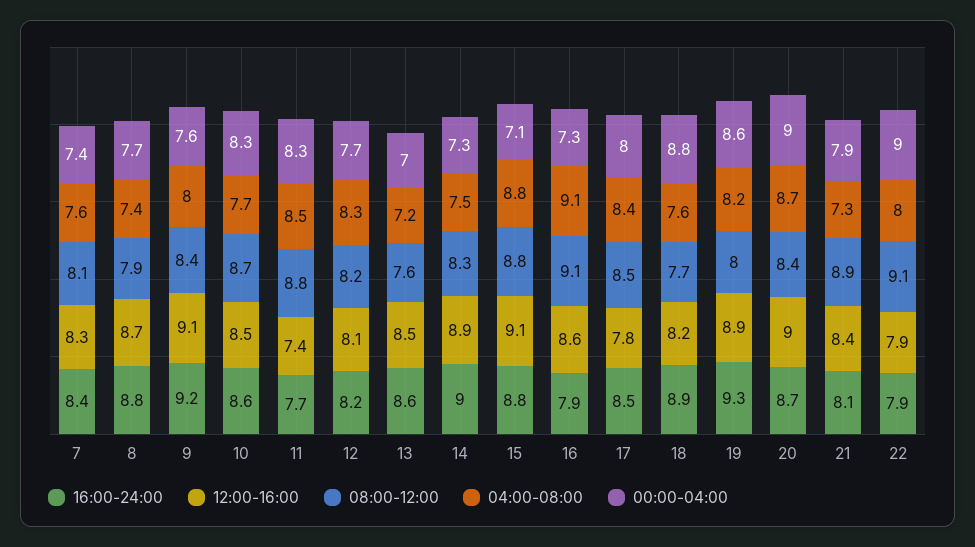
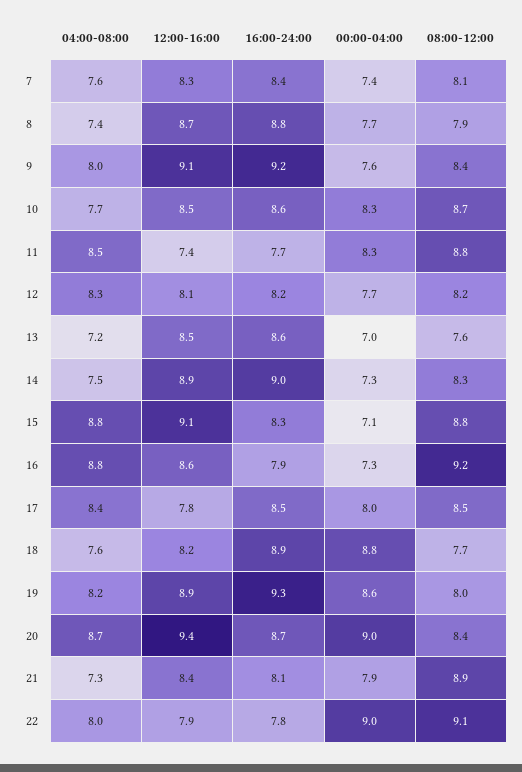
16:00-24:00, 15: 8.8 -> 8.3
08:00-12:00, 16: 9.1 -> 9.2
04:00-08:00, 16: 9.1 -> 8.8
12:00-16:00, 20: 9 -> 9.4
16:00-24:00, 22: 7.9 -> 7.8

